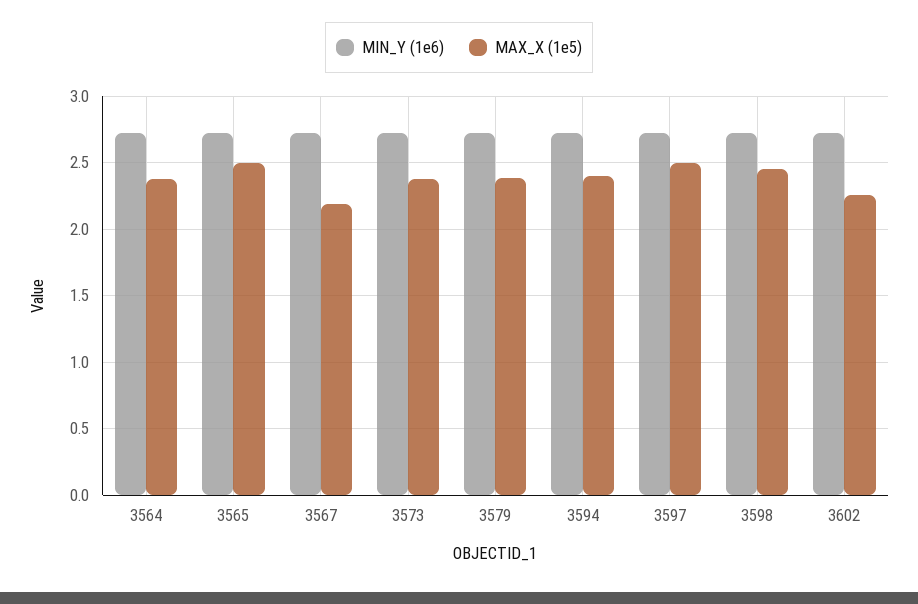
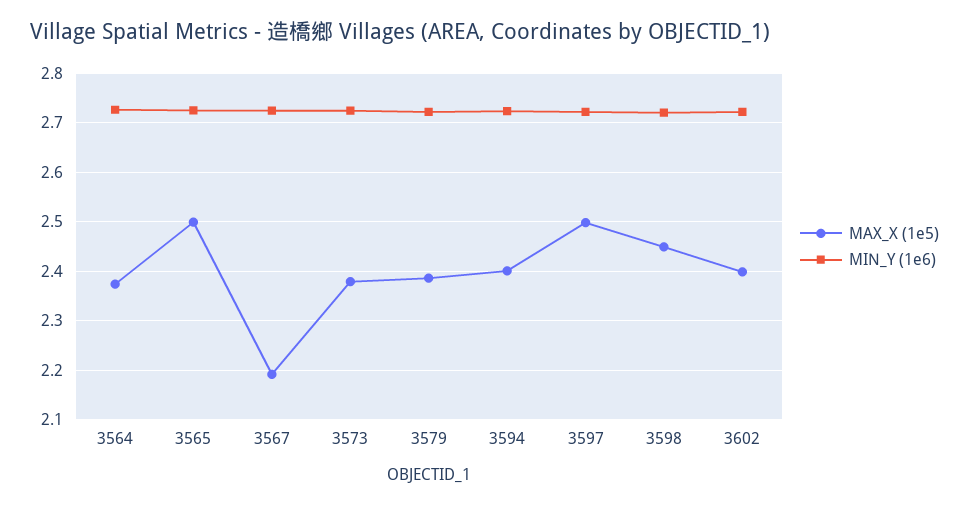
MAX_X (1e5), 3602: 2.25 -> 2.4

